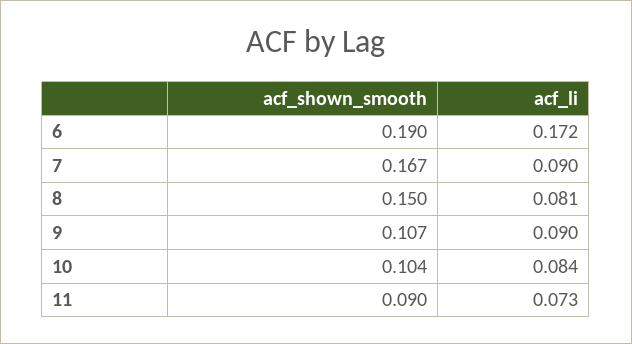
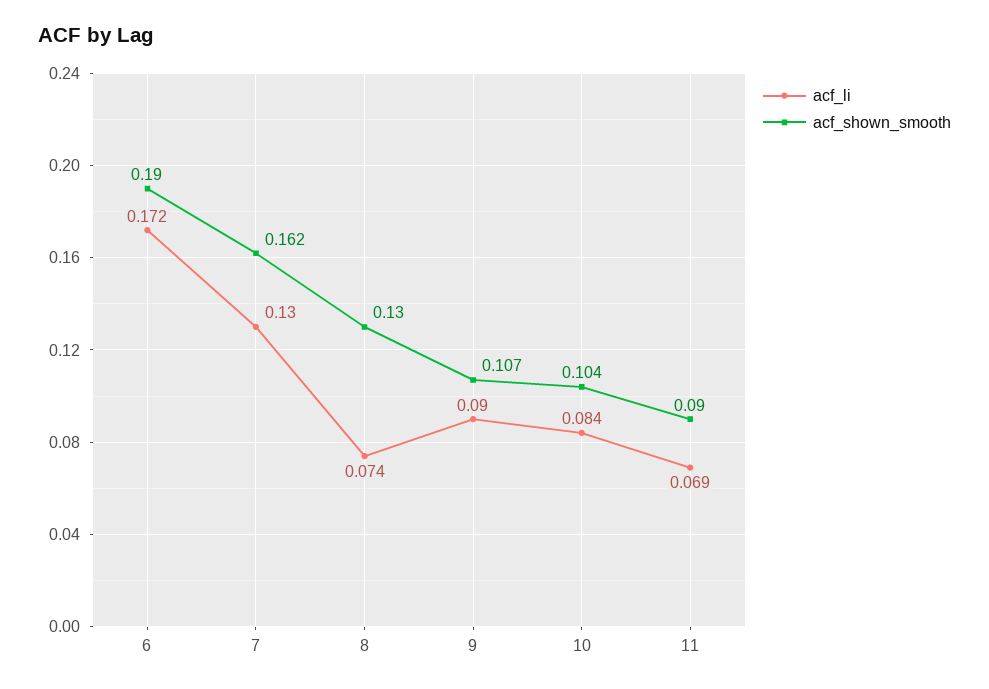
acf_shown_smooth, 7: 0.167 -> 0.162
acf_li, 7: 0.09 -> 0.13
acf_shown_smooth, 8: 0.15 -> 0.13
acf_li, 8: 0.081 -> 0.074
acf_li, 11: 0.073 -> 0.069

